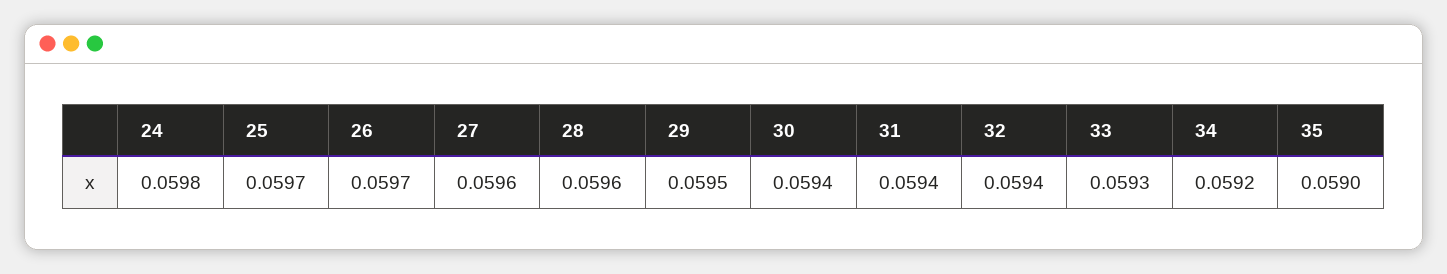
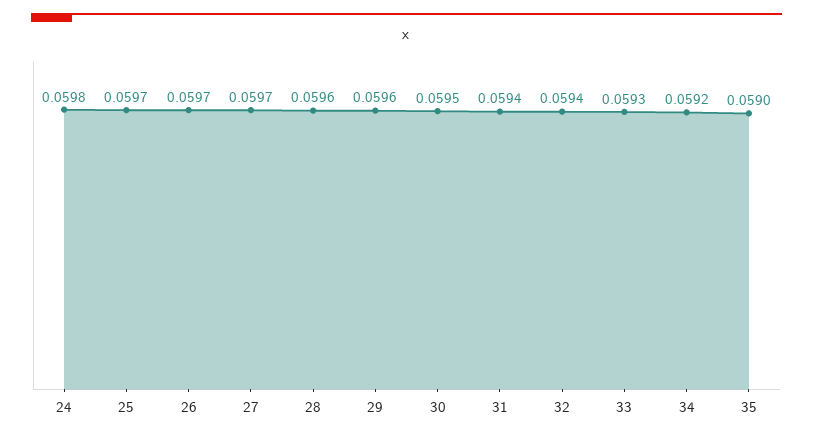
27: 0.0596 -> 0.0597
29: 0.0595 -> 0.0596
30: 0.0594 -> 0.0595

